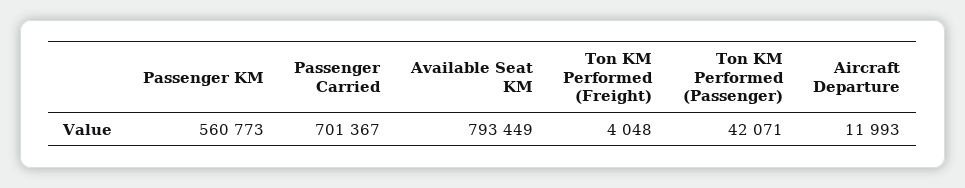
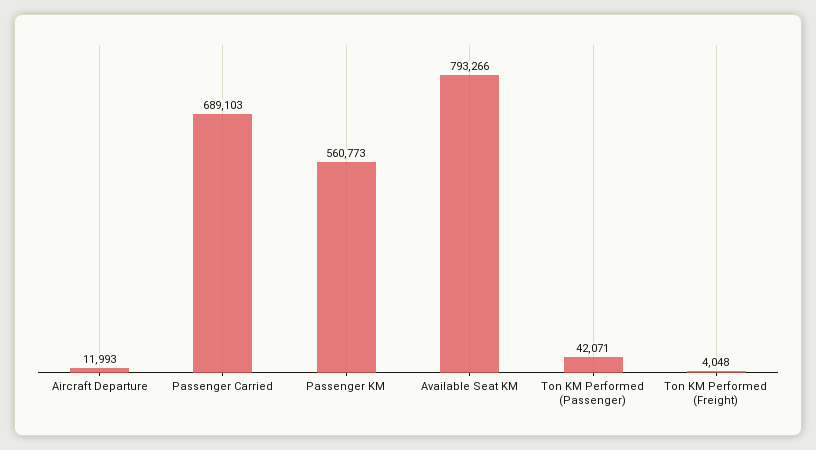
Passenger Carried: 701367 -> 689103
Available Seat KM: 793449 -> 793266

